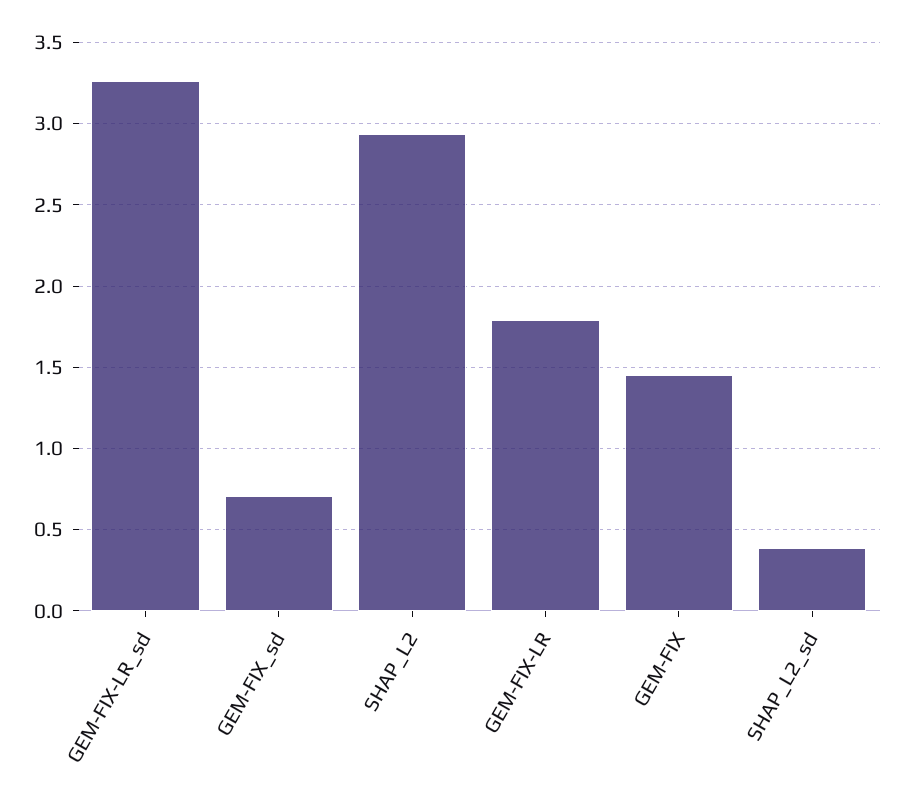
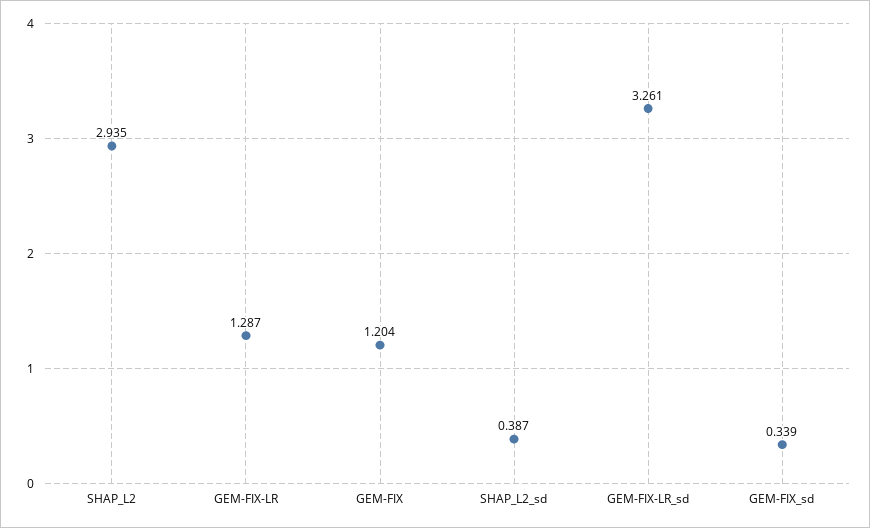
GEM-FIX_sd: 0.7 -> 0.339
GEM-FIX-LR: 1.8 -> 1.287
GEM-FIX: 1.45 -> 1.204

